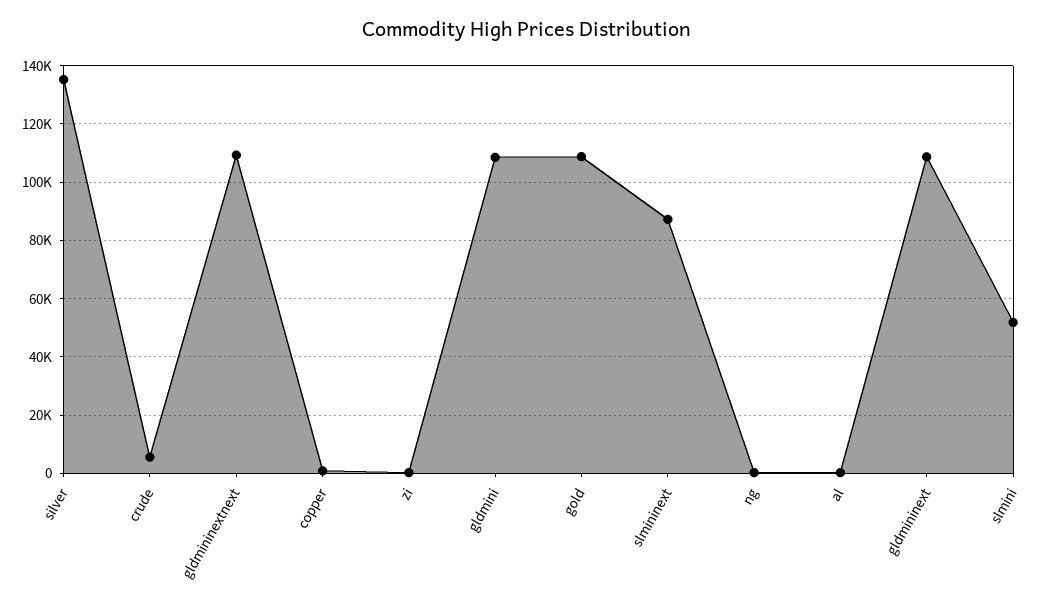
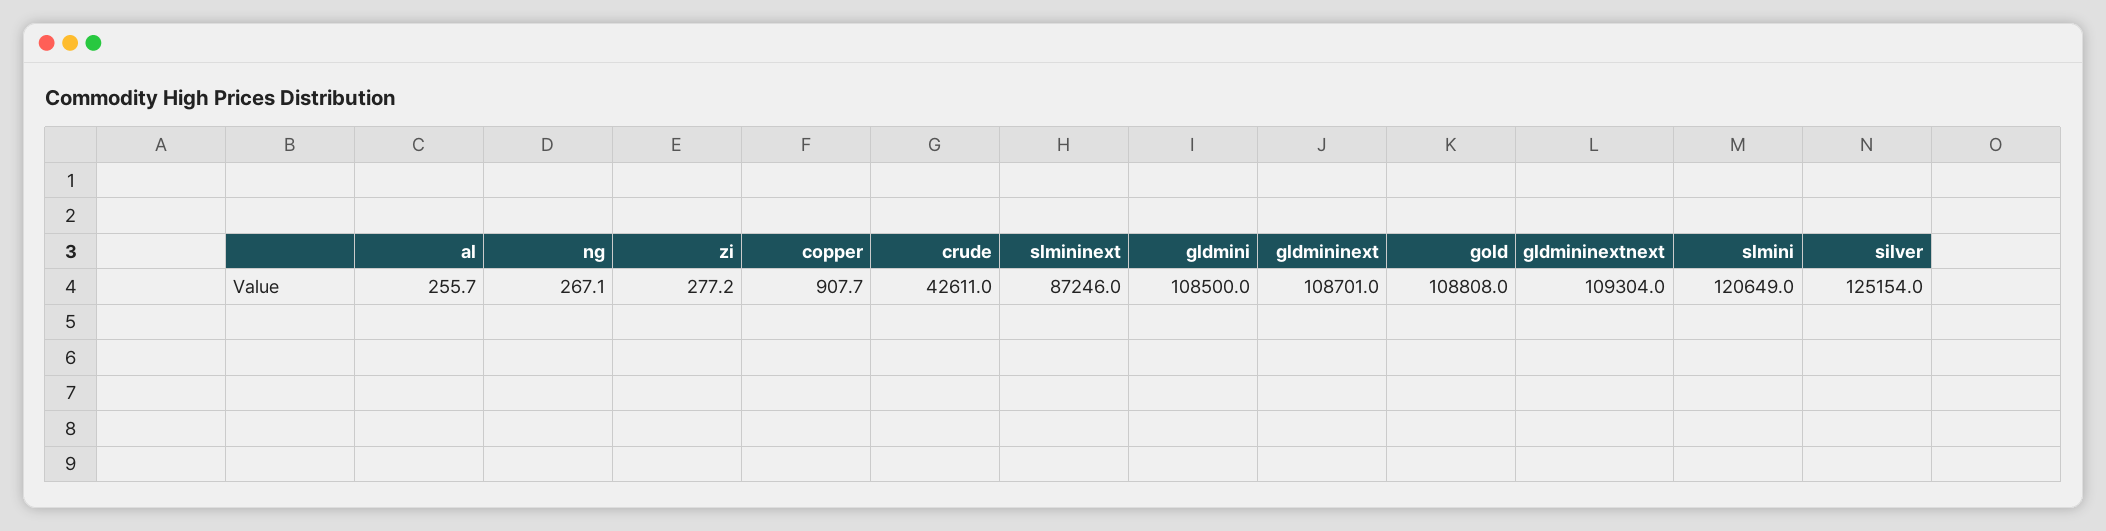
silver: 135000 -> 125154
crude: 5000 -> 42611
slmini: 52500 -> 120649

